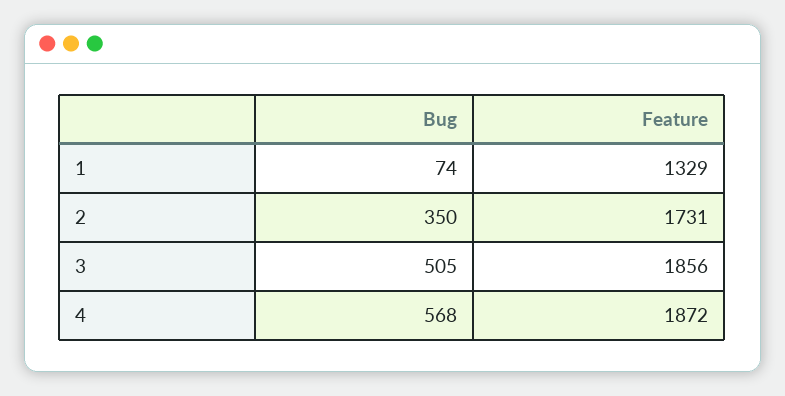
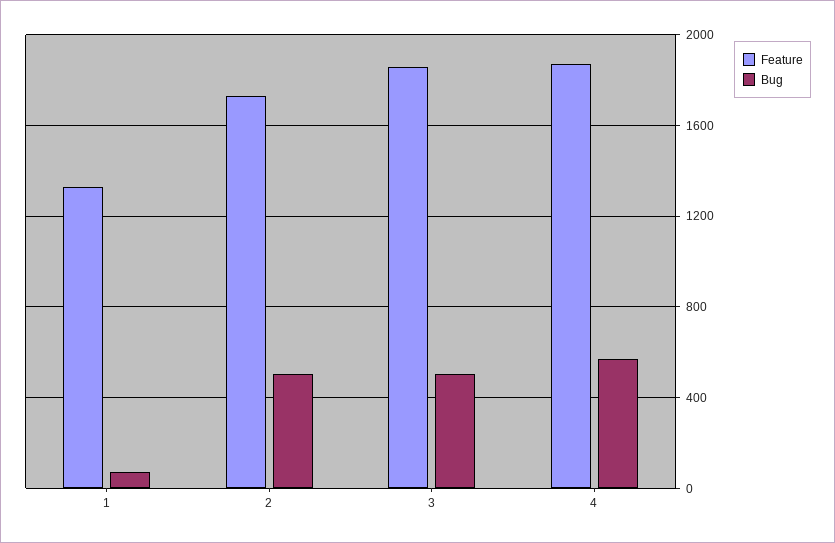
Bug, 2: 350 -> 500

